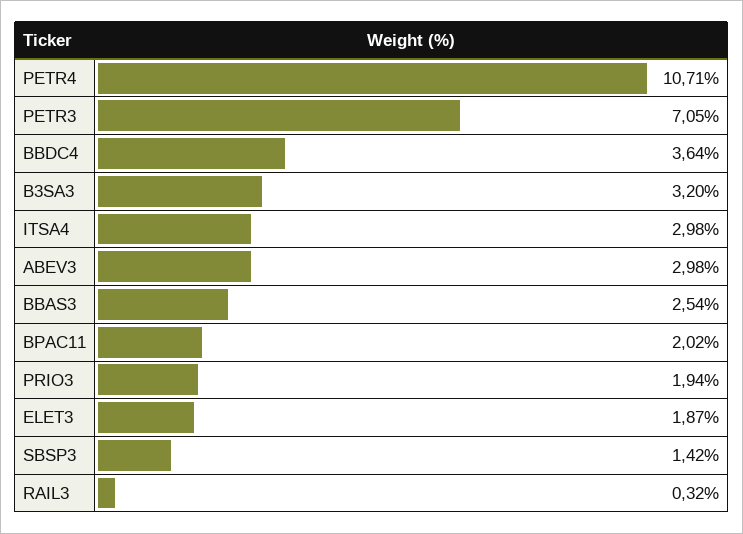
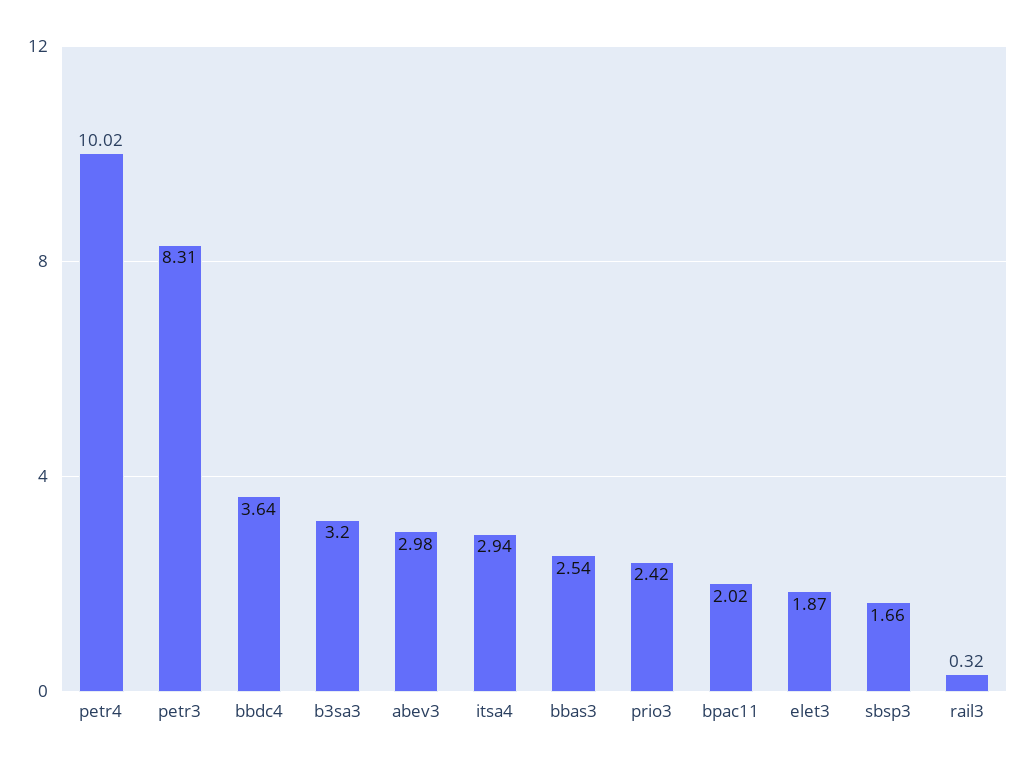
PETR4: 10.71 -> 10.02
PETR3: 7.05 -> 8.31
ITSA4: 2.98 -> 2.94
PRIO3: 1.94 -> 2.42
SBSP3: 1.42 -> 1.66

